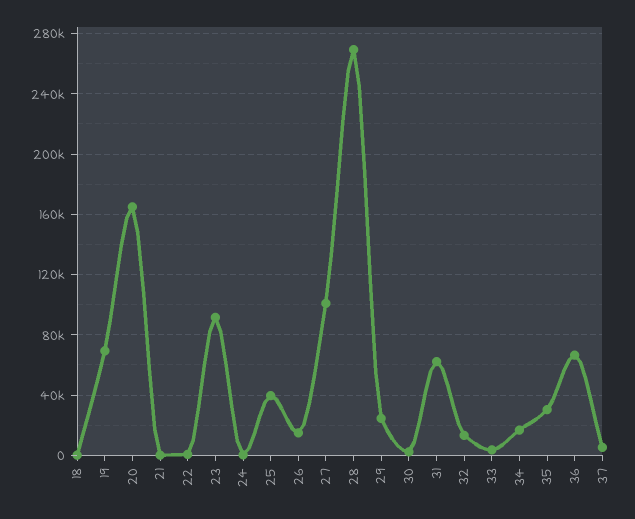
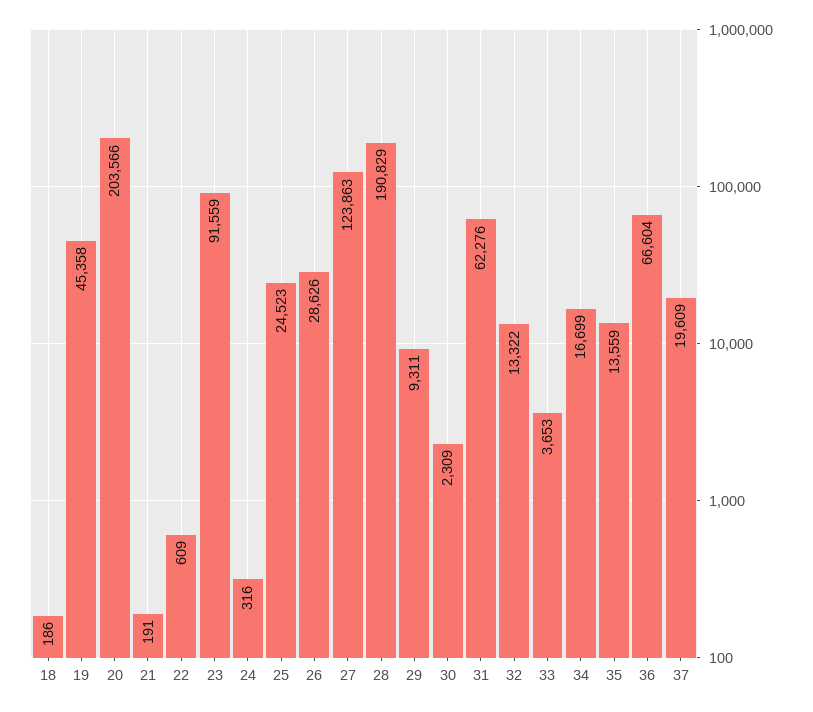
19: 70000 -> 45358
20: 165000 -> 203566
25: 40000 -> 24523
26: 15000 -> 28626
27: 100000 -> 123863
28: 270000 -> 190829
29: 25000 -> 9311
35: 30000 -> 13559
37: 5000 -> 19609

